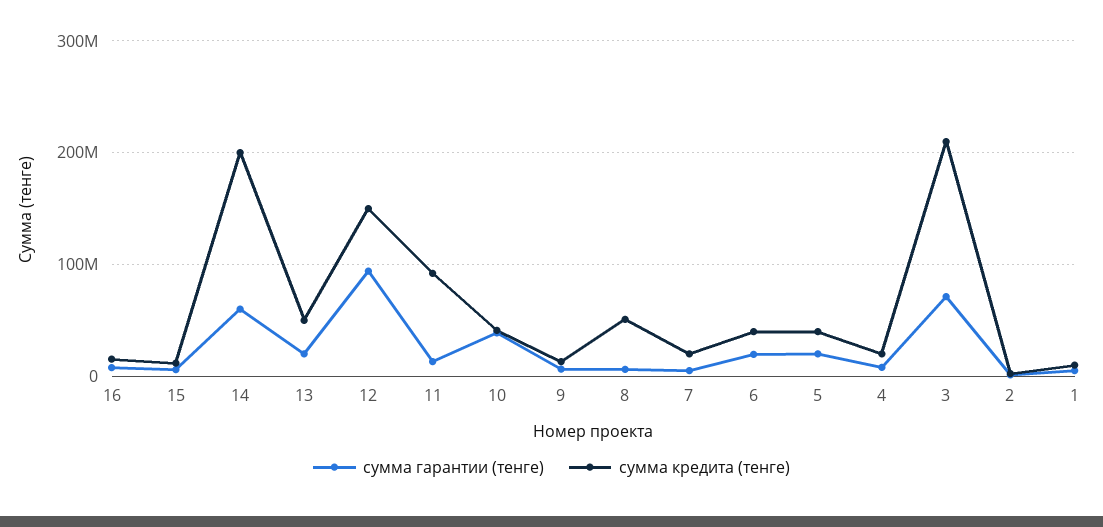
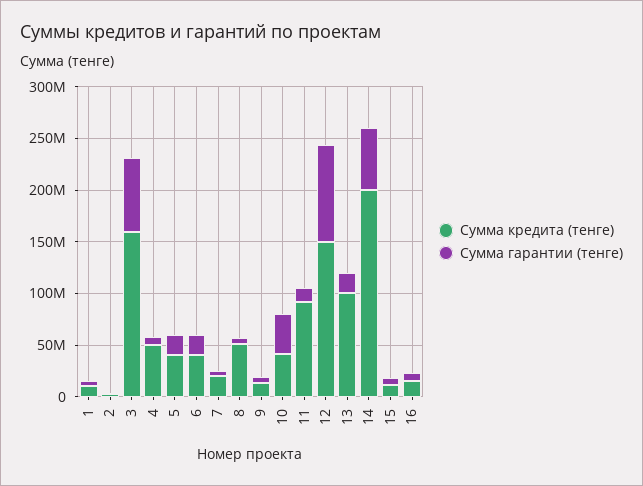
сумма кредита (тенге), 13: 50000000 -> 100000000
сумма кредита (тенге), 4: 20000000 -> 50000000
сумма кредита (тенге), 3: 210000000 -> 160000000

